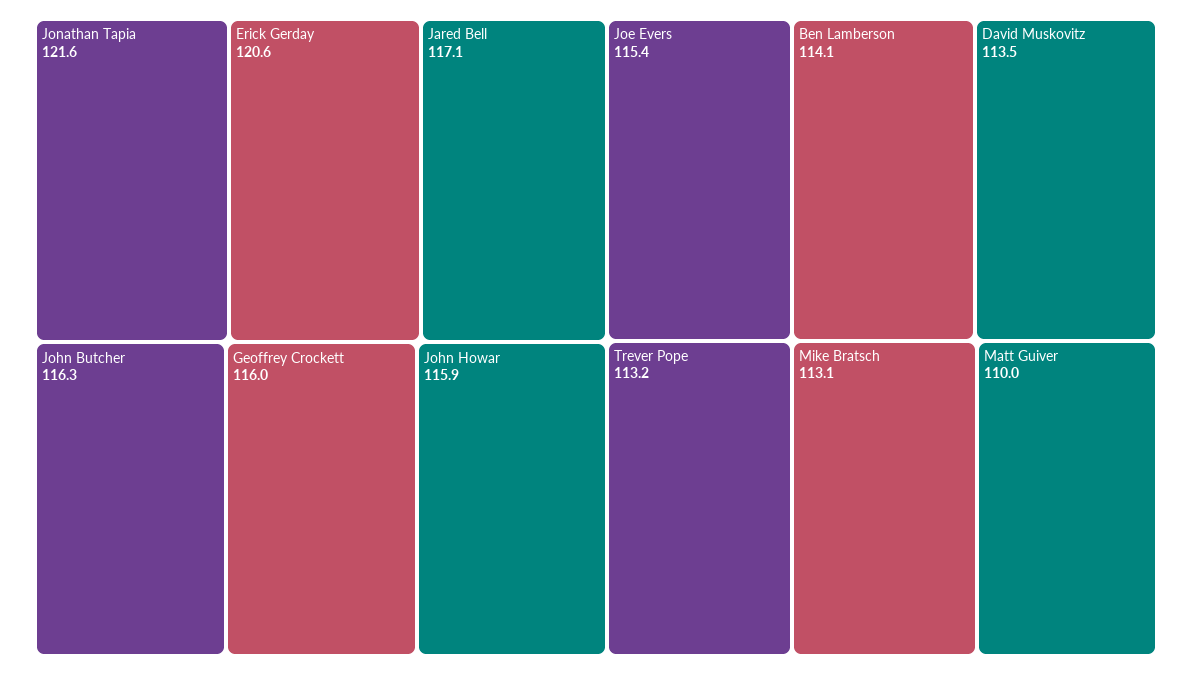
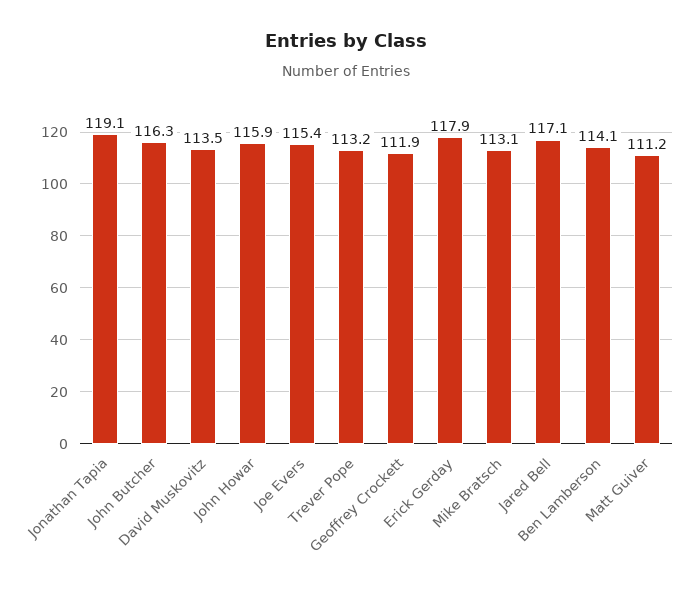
Jonathan Tapia: 121.6 -> 119.1
Erick Gerday: 120.6 -> 117.9
Geoffrey Crockett: 116 -> 111.9
Matt Guiver: 110 -> 111.2

